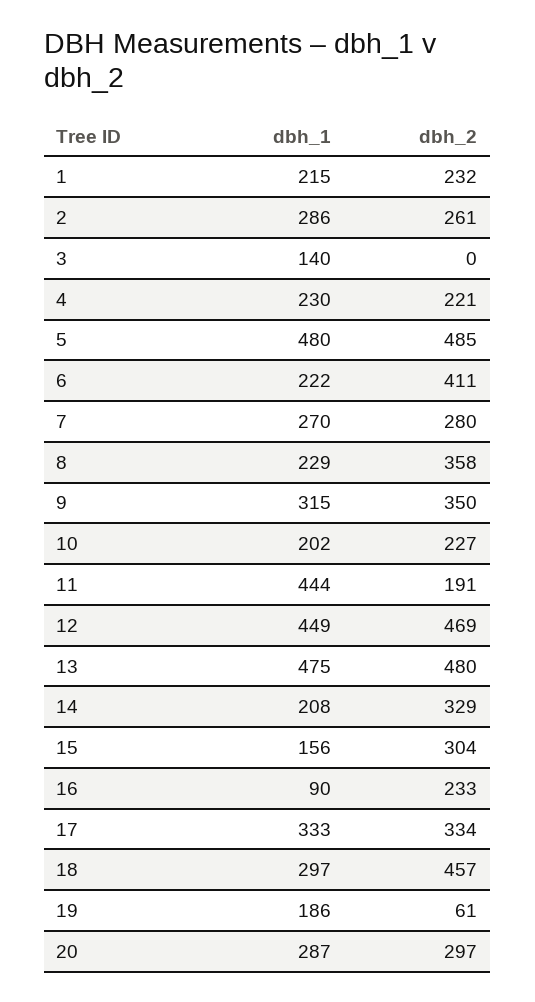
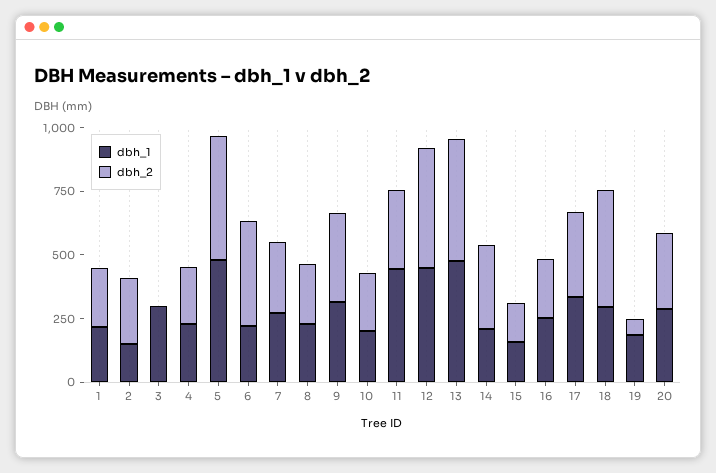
dbh_1, 2: 286 -> 150
dbh_1, 3: 140 -> 300
dbh_2, 8: 358 -> 250
dbh_2, 11: 191 -> 300
dbh_2, 15: 304 -> 150
dbh_1, 16: 90 -> 250

